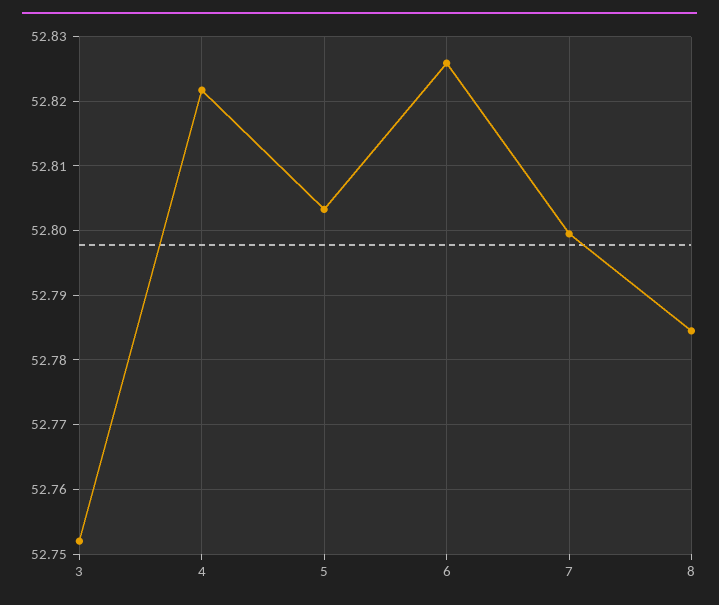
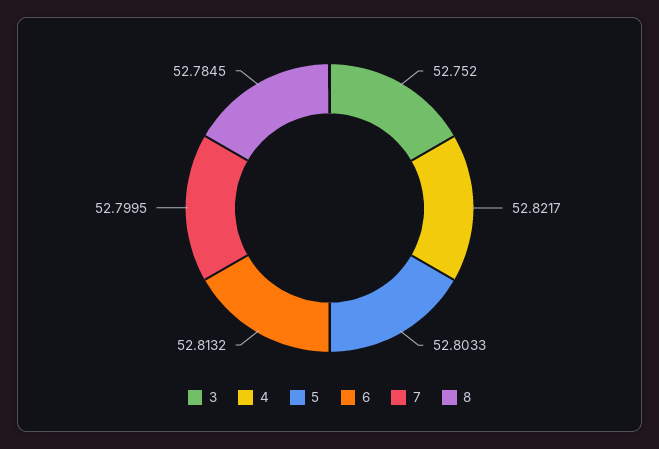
6: 52.826 -> 52.8132

